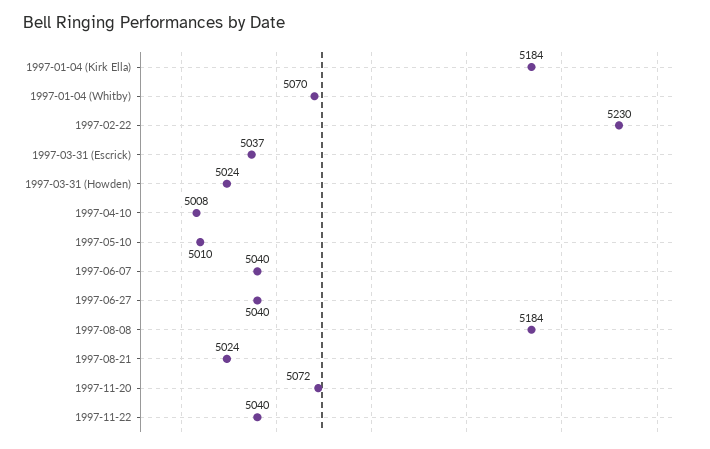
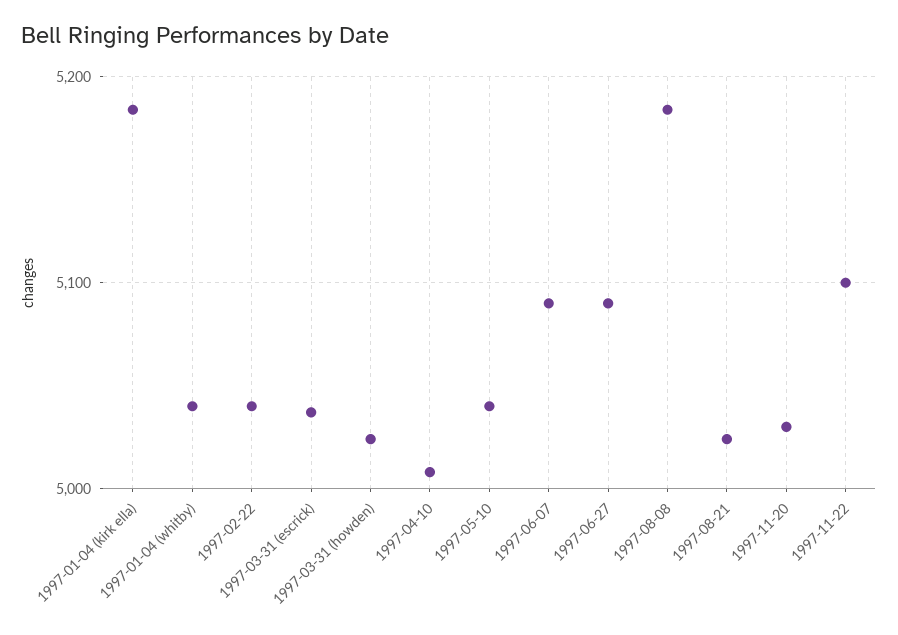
1997-01-04 (Whitby): 5070 -> 5040
1997-02-22: 5230 -> 5040
1997-05-10: 5010 -> 5040
1997-06-07: 5040 -> 5090
1997-06-27: 5040 -> 5090
1997-11-20: 5072 -> 5030
1997-11-22: 5040 -> 5100

